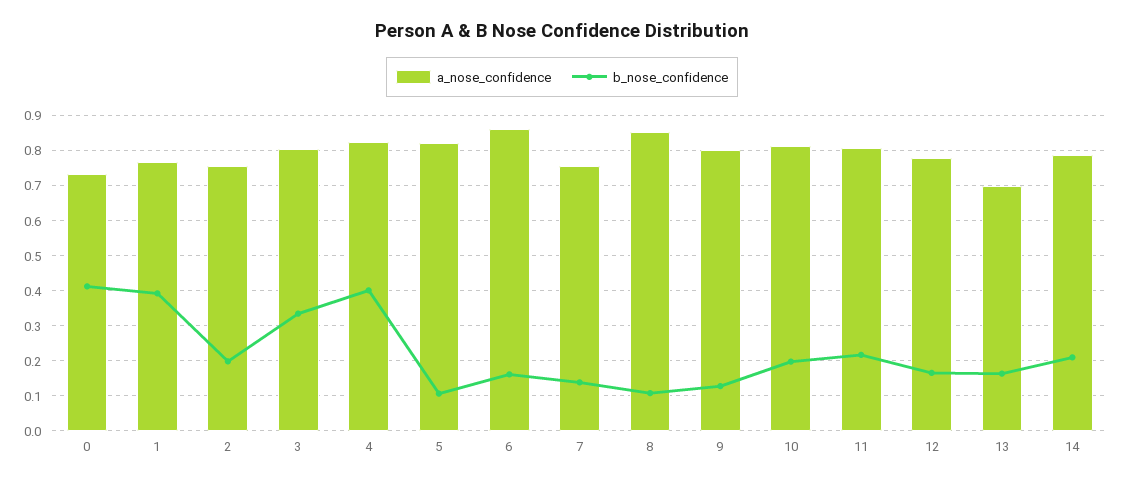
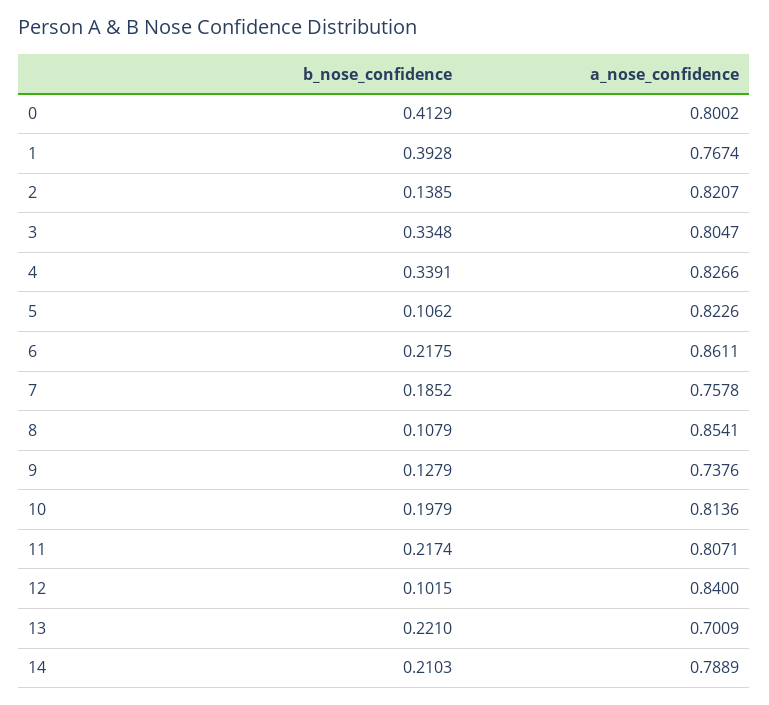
a_nose_confidence, 0: 0.74 -> 0.8002
a_nose_confidence, 2: 0.76 -> 0.8207
b_nose_confidence, 2: 0.2 -> 0.1385
b_nose_confidence, 4: 0.4 -> 0.3391
b_nose_confidence, 6: 0.16 -> 0.2175
b_nose_confidence, 7: 0.14 -> 0.1852
a_nose_confidence, 9: 0.8 -> 0.7376
a_nose_confidence, 12: 0.78 -> 0.84
b_nose_confidence, 12: 0.16 -> 0.1015
b_nose_confidence, 13: 0.16 -> 0.221

